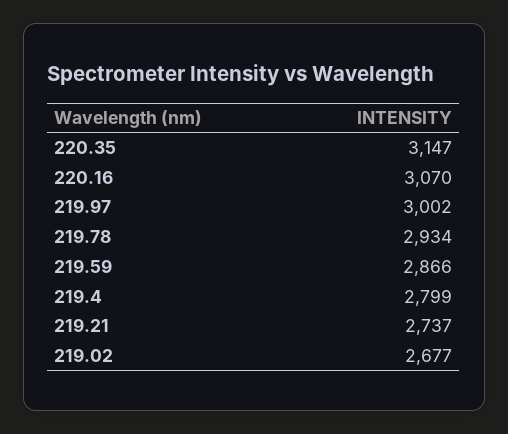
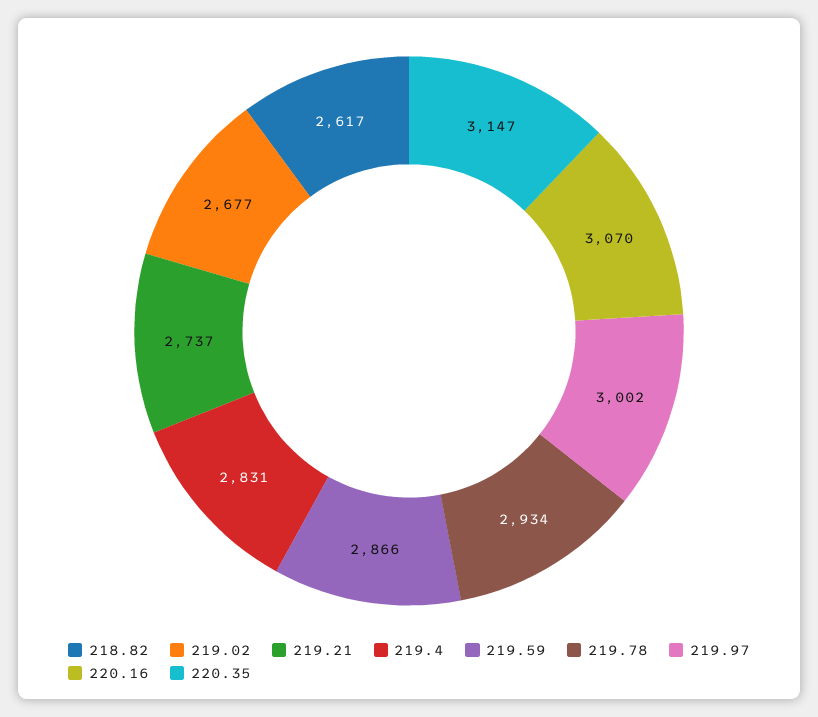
219.4: 2799 -> 2831
218.82: none -> 2617

